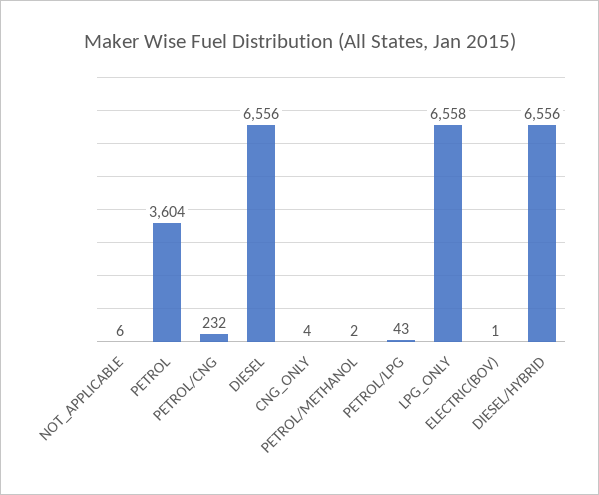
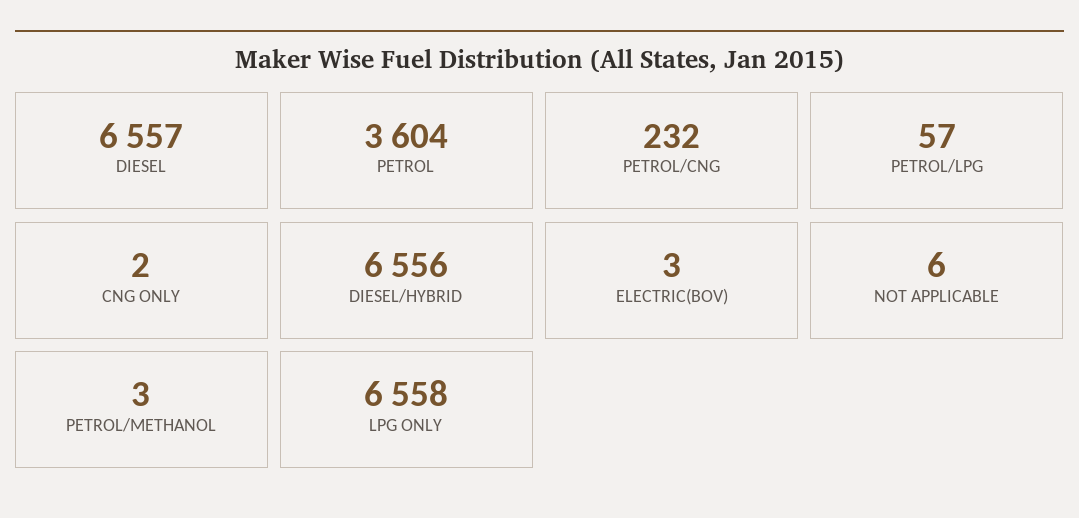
DIESEL: 6556 -> 6557
CNG_ONLY: 4 -> 2
PETROL/METHANOL: 2 -> 3
PETROL/LPG: 43 -> 57
ELECTRIC(BOV): 1 -> 3

